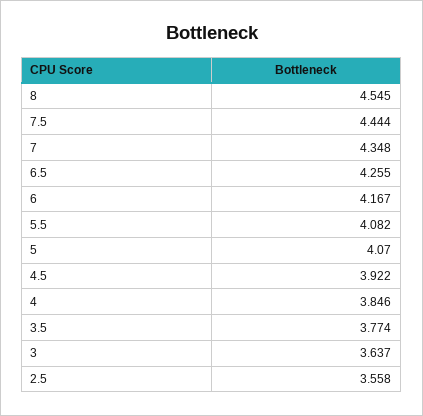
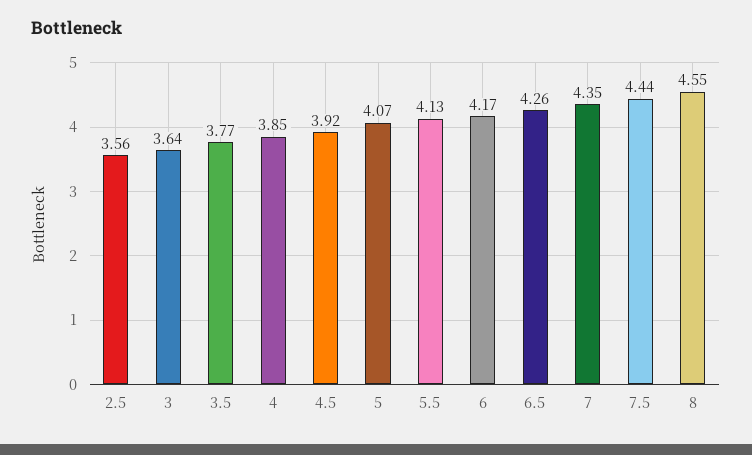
5.5: 4.082 -> 4.13

